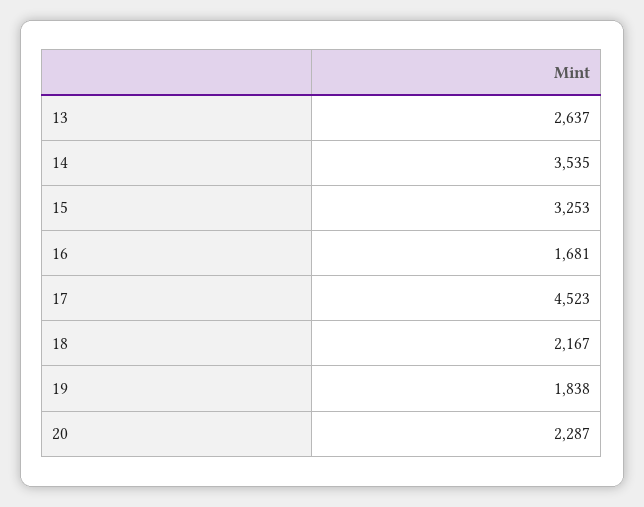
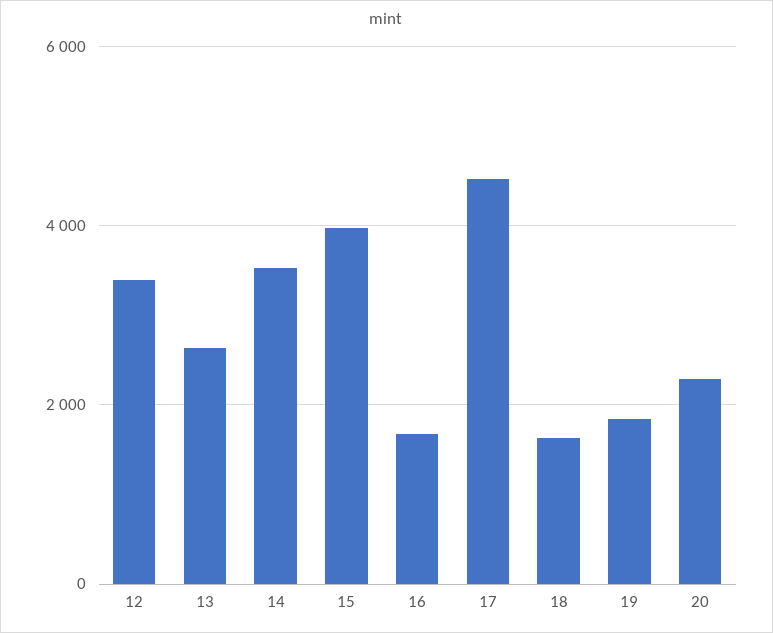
15: 3253 -> 4000
18: 2167 -> 1600
12: none -> 3400

